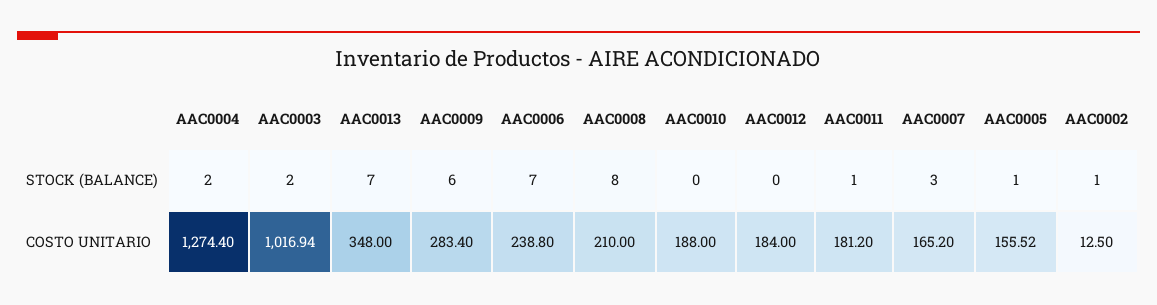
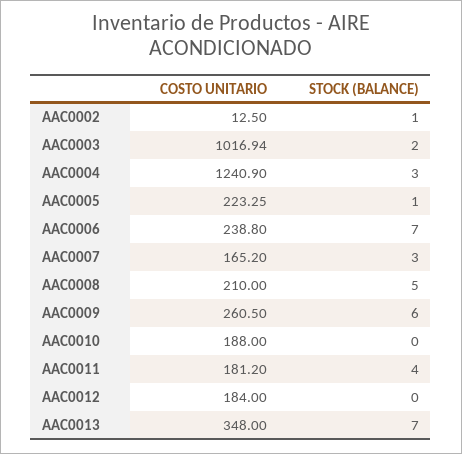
AAC0004, STOCK (BALANCE): 2 -> 3
AAC0008, STOCK (BALANCE): 8 -> 5
AAC0011, STOCK (BALANCE): 1 -> 4
AAC0004, COSTO UNITARIO: 1274.4 -> 1240.9
AAC0009, COSTO UNITARIO: 283.4 -> 260.5
AAC0005, COSTO UNITARIO: 155.52 -> 223.25

